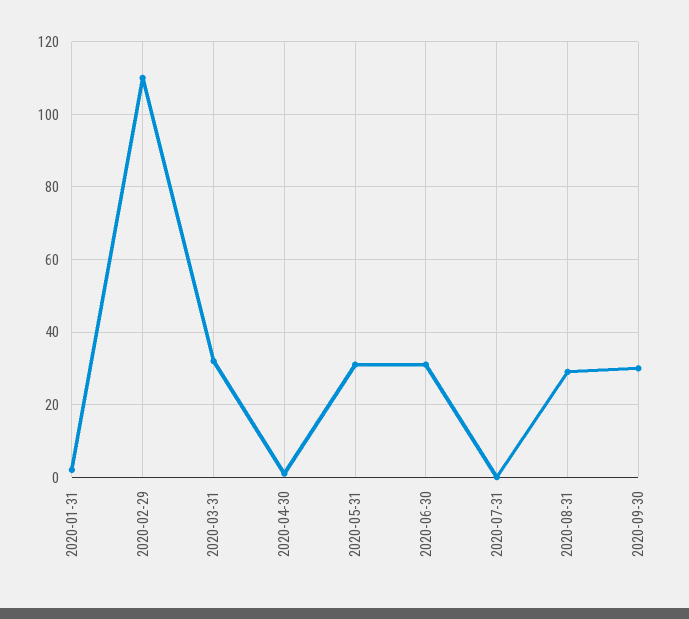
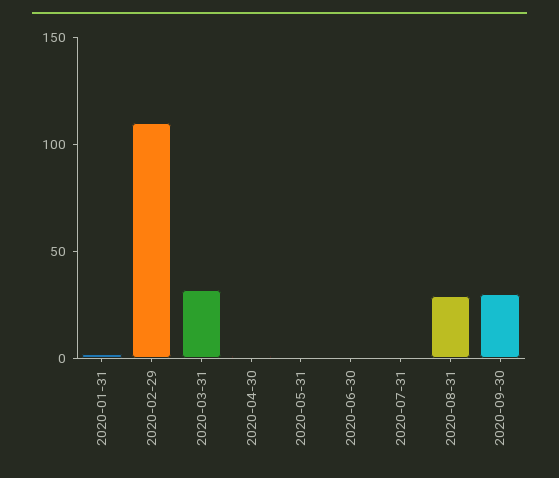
2020-05-31: 30 -> 0
2020-06-30: 30 -> 0

